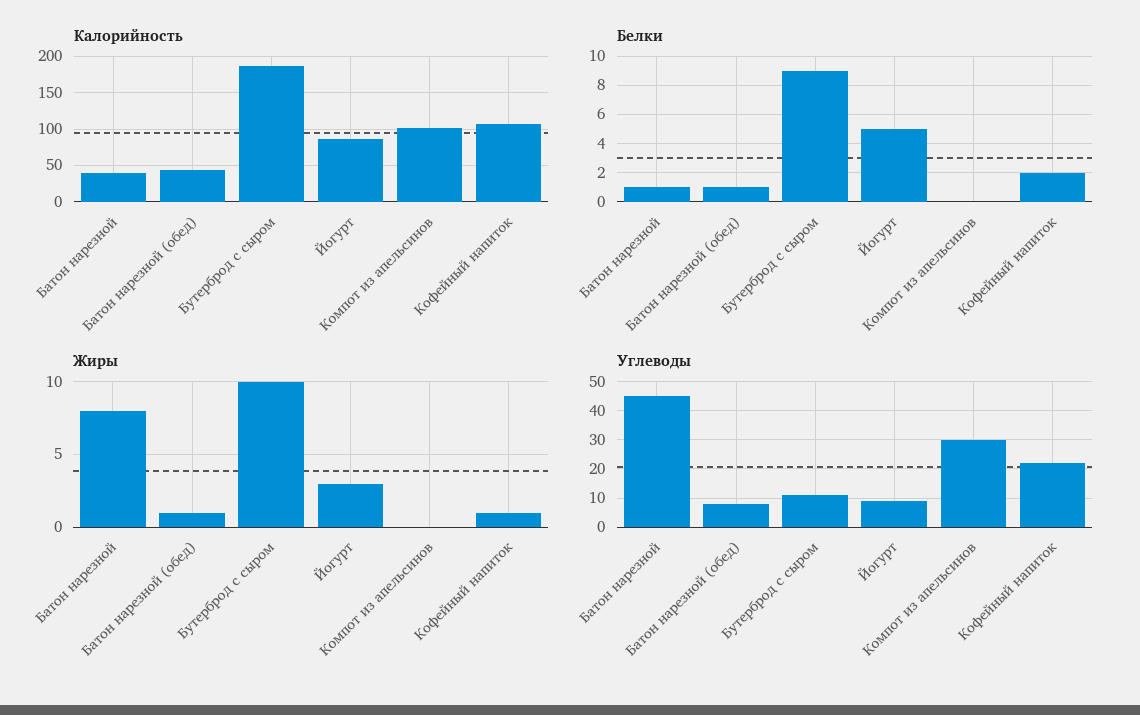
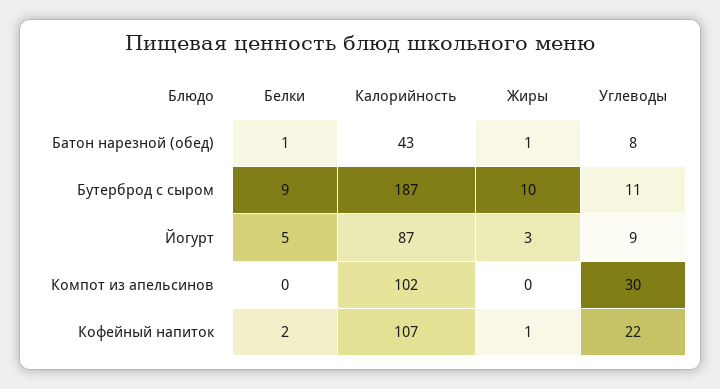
Калорийность, Батон нарезной: 40 -> none
Белки, Батон нарезной: 1 -> none
Жиры, Батон нарезной: 8 -> none
Углеводы, Батон нарезной: 45 -> none

